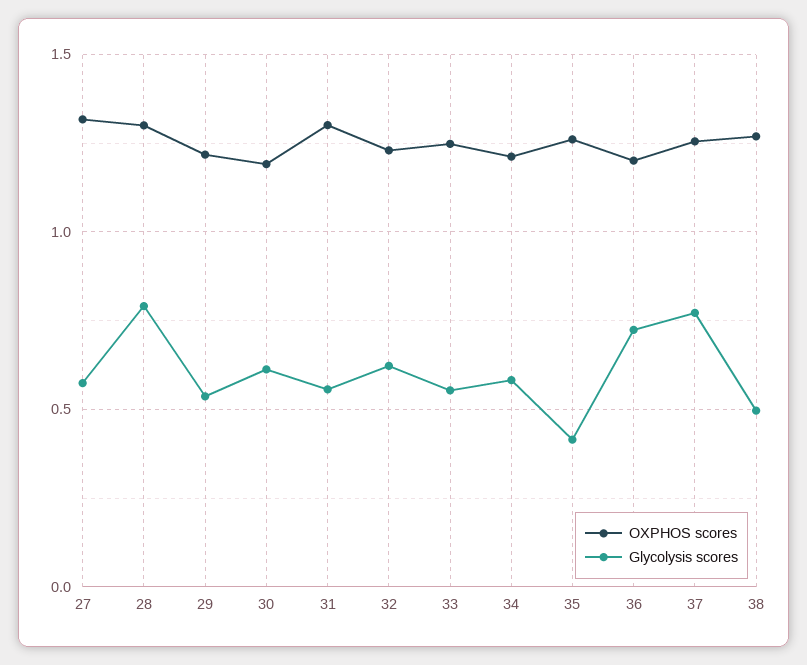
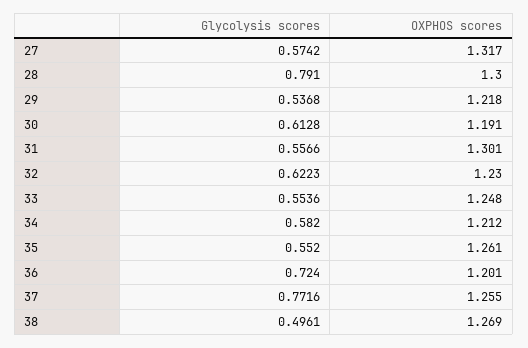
Glycolysis scores, 35: 0.4 -> 0.552

